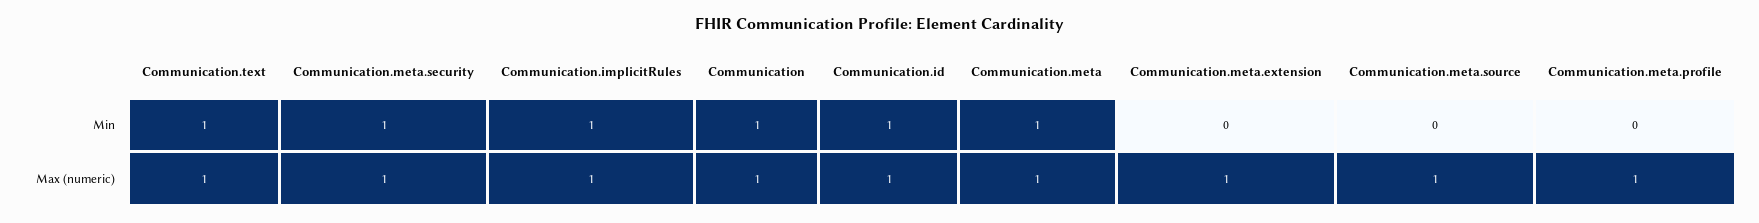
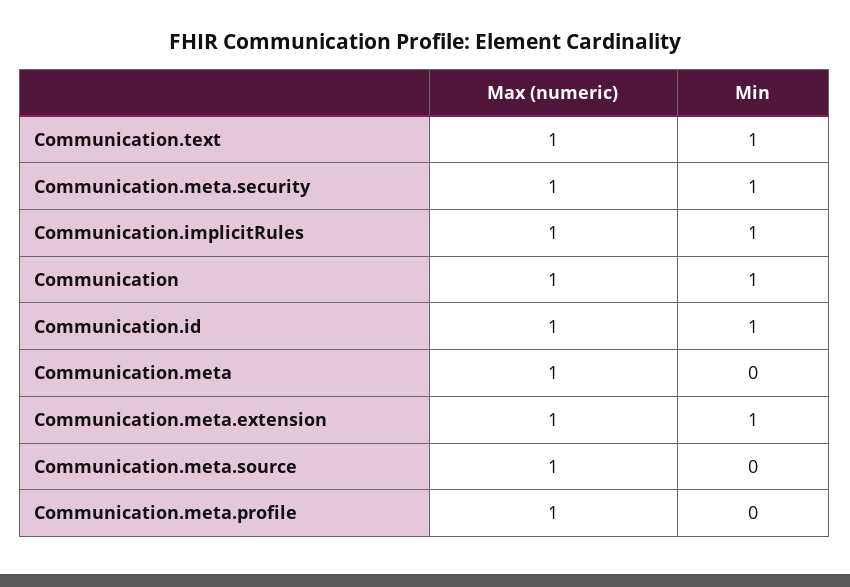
Communication.meta, Min: 1 -> 0
Communication.meta.extension, Min: 0 -> 1

